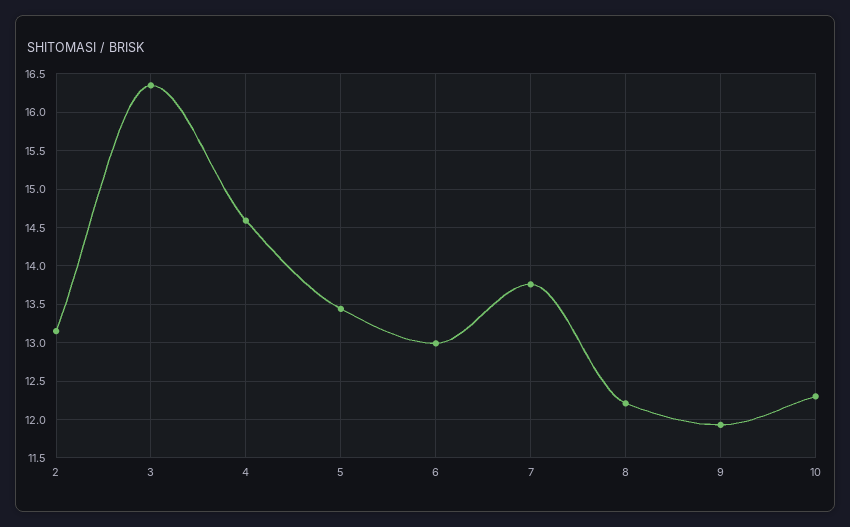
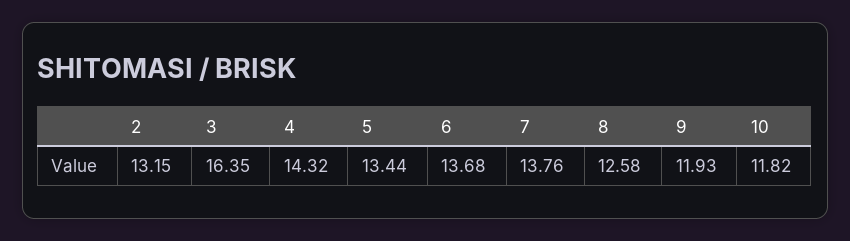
4: 14.6 -> 14.32
6: 13 -> 13.68
8: 12.2 -> 12.58
10: 12.3 -> 11.82

